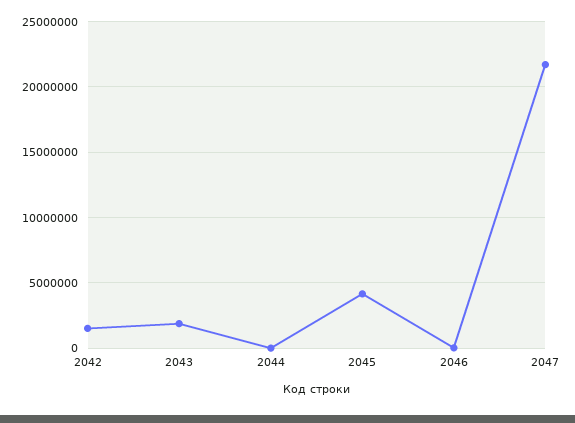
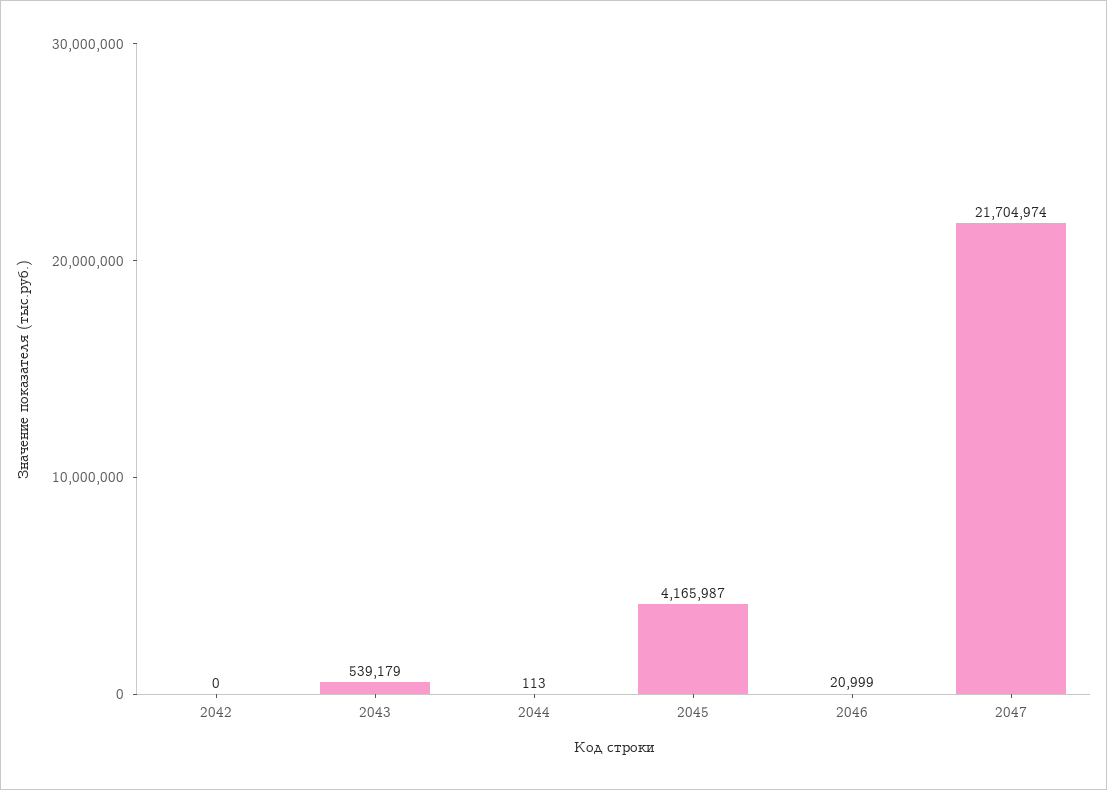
2042: 1500000 -> 0
2043: 2000000 -> 539179

